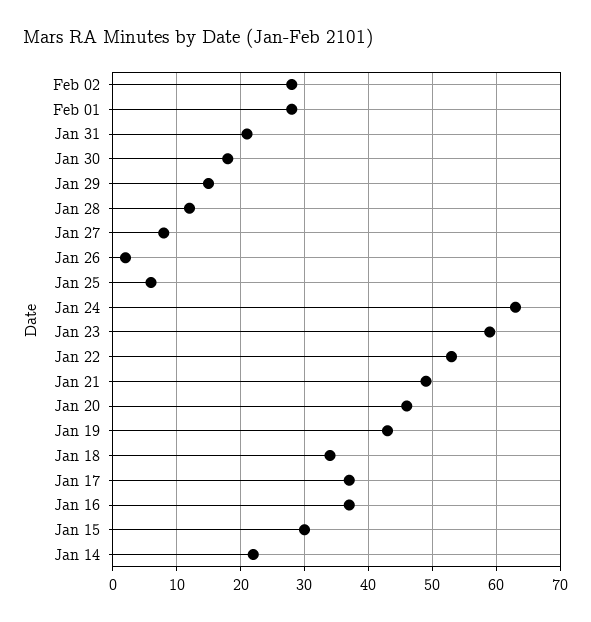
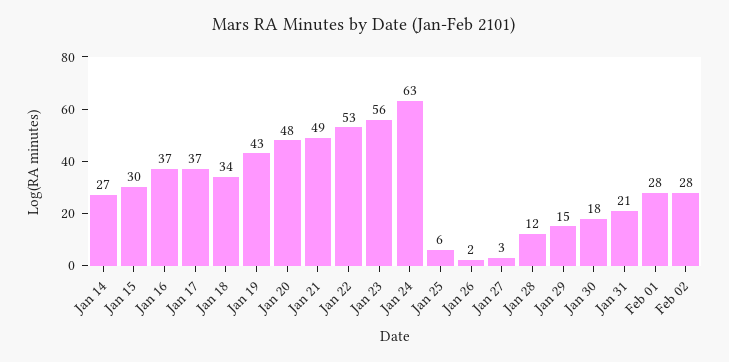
Jan 27: 8 -> 3
Jan 23: 59 -> 56
Jan 20: 46 -> 48
Jan 14: 22 -> 27

